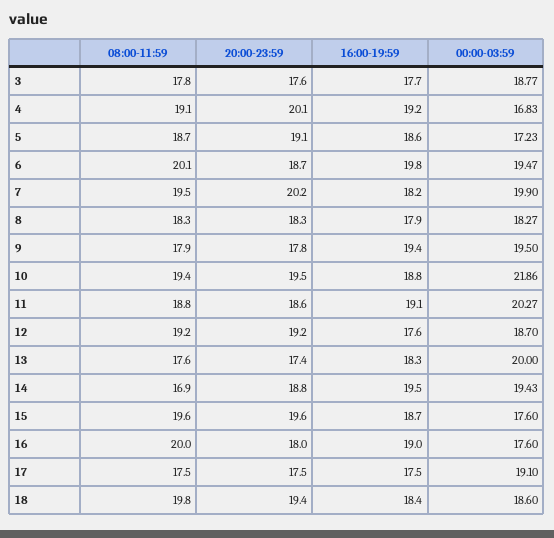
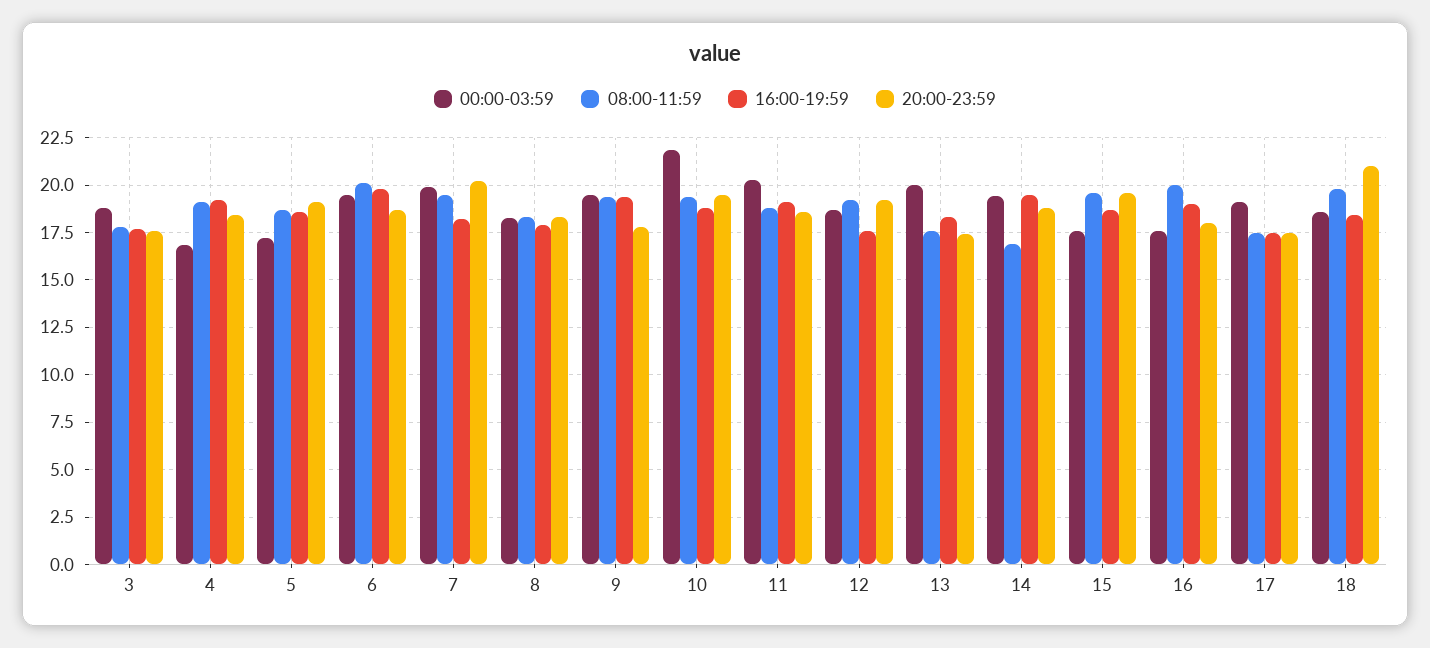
20:00-23:59, 4: 20.1 -> 18.5
08:00-11:59, 9: 17.9 -> 19.5
20:00-23:59, 18: 19.4 -> 21

